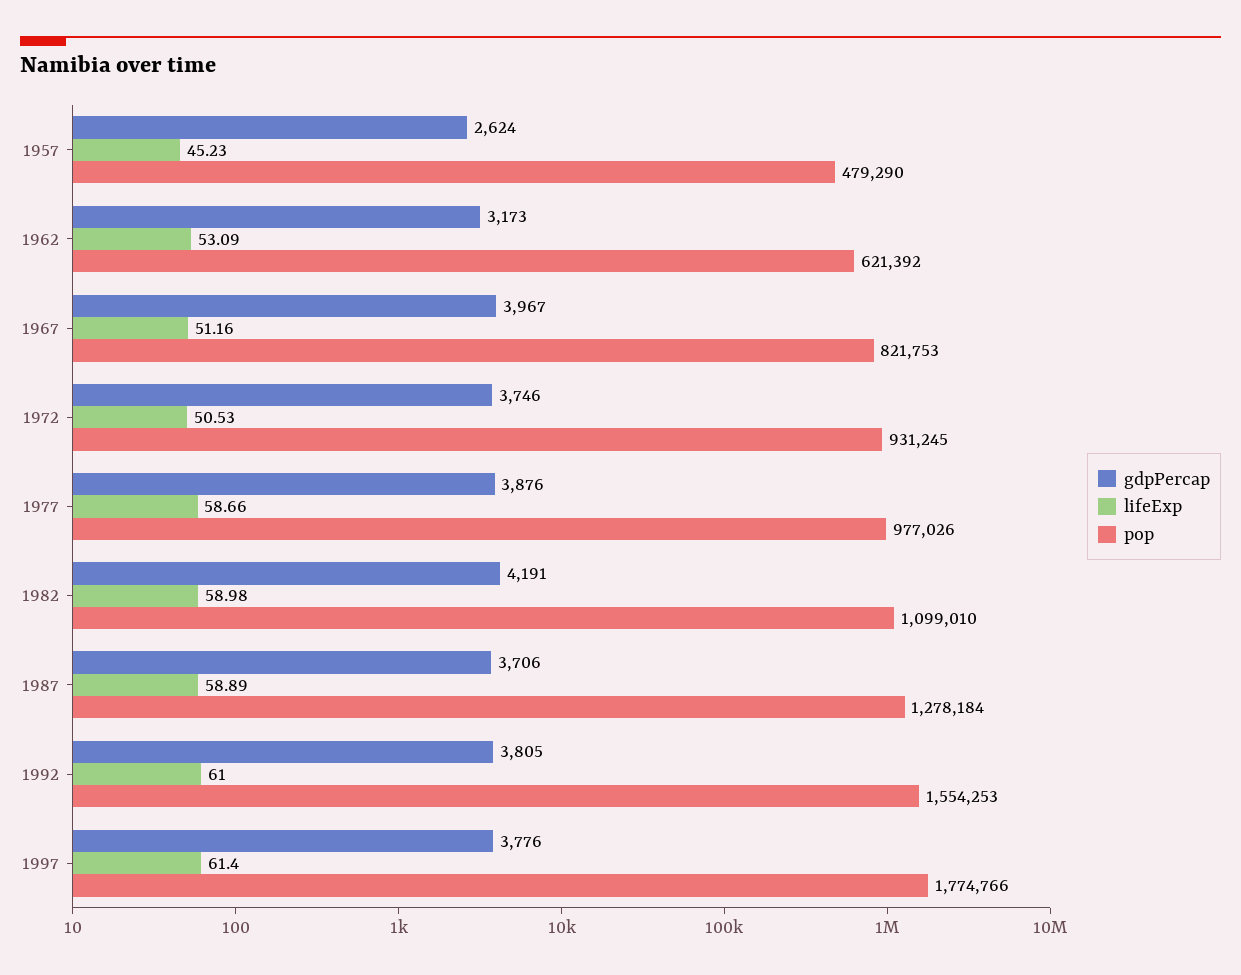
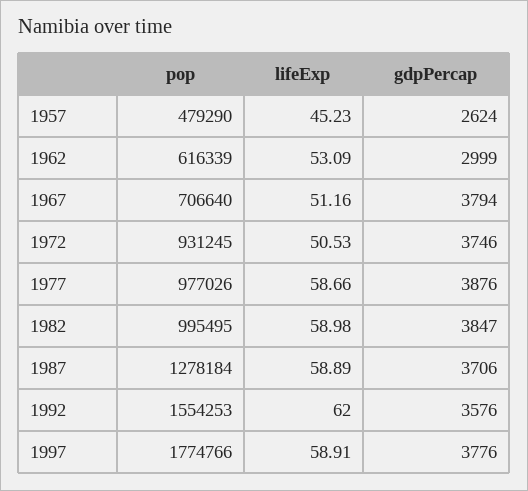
gdpPercap, 1962: 3173 -> 2999
pop, 1962: 621392 -> 616339
gdpPercap, 1967: 3967 -> 3794
pop, 1967: 821753 -> 706640
gdpPercap, 1982: 4191 -> 3847
pop, 1982: 1099010 -> 995495
gdpPercap, 1992: 3805 -> 3576
lifeExp, 1992: 61 -> 62
lifeExp, 1997: 61.4 -> 58.91

